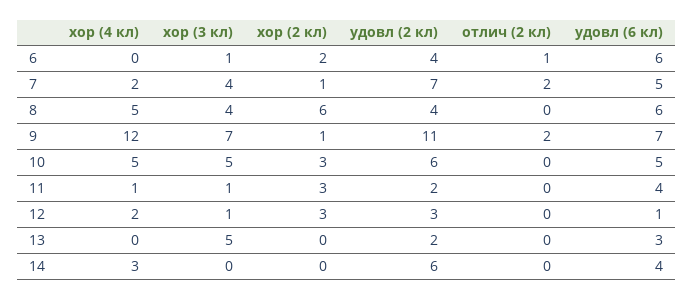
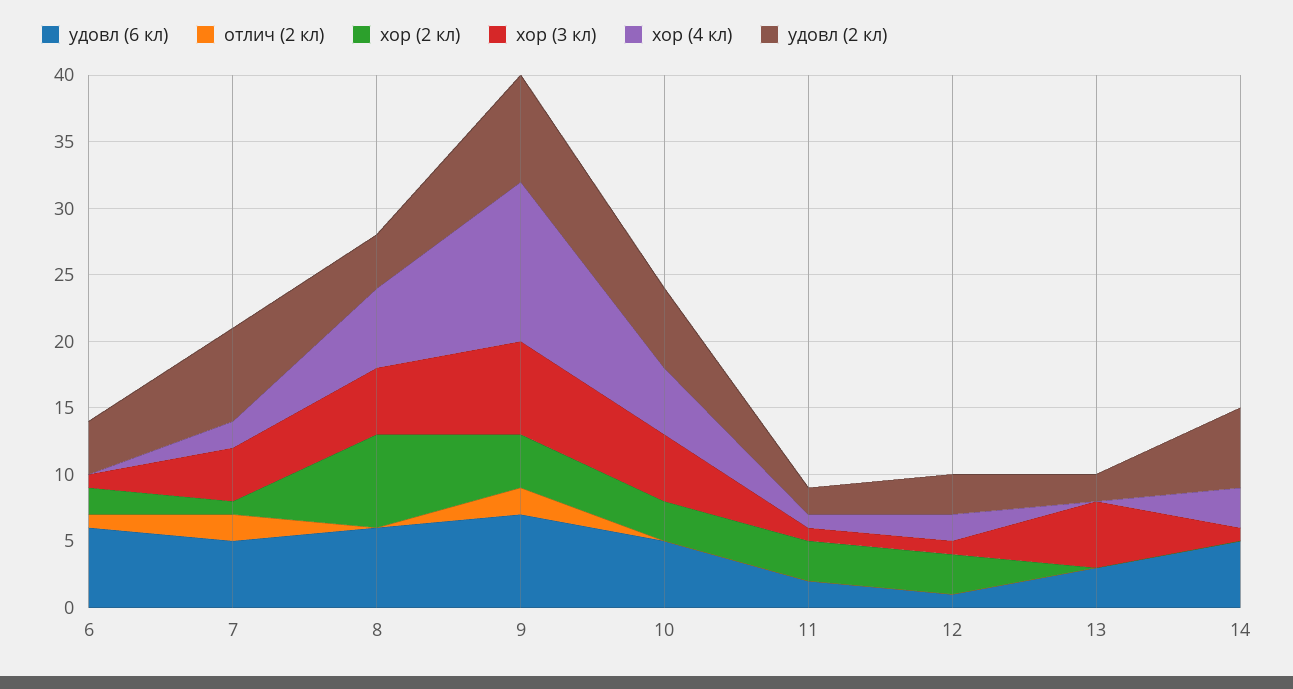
хор (4 кл), 8: 5 -> 6
хор (3 кл), 8: 4 -> 5
хор (2 кл), 8: 6 -> 7
хор (2 кл), 9: 1 -> 4
удовл (2 кл), 9: 11 -> 8
удовл (6 кл), 11: 4 -> 2
хор (3 кл), 14: 0 -> 1
удовл (6 кл), 14: 4 -> 5

